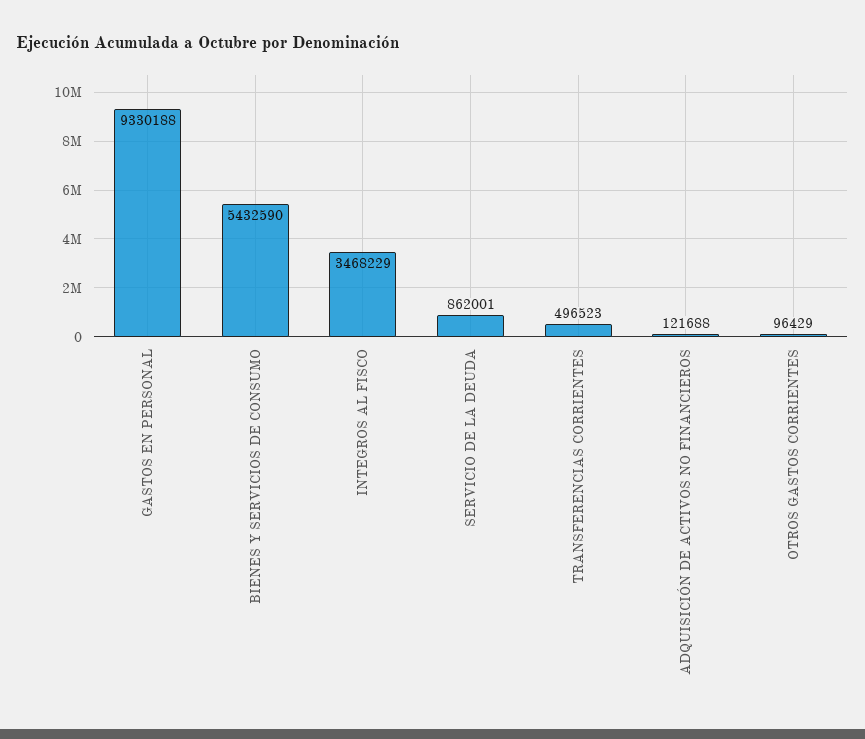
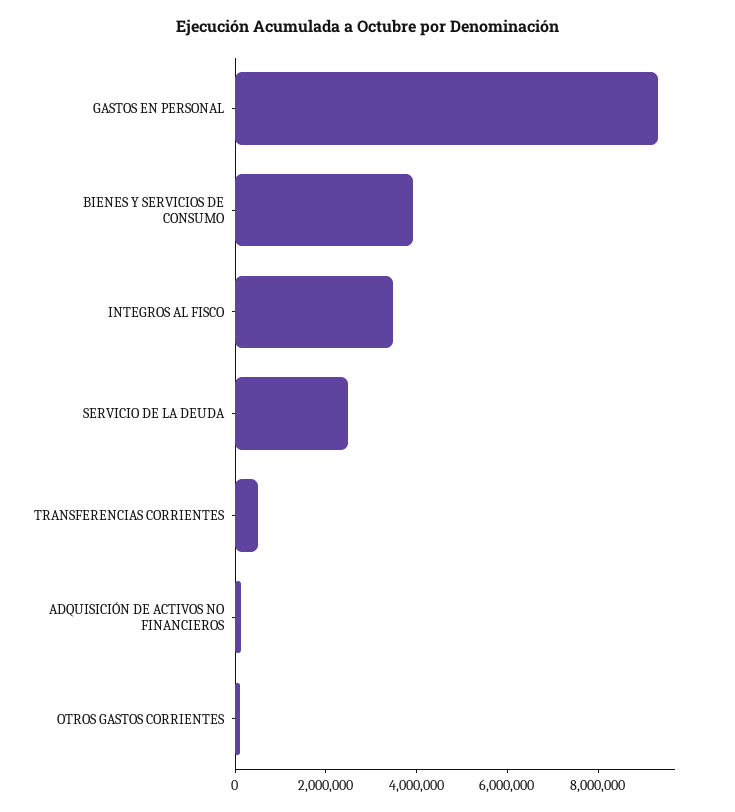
BIENES Y SERVICIOS DE CONSUMO: 5432590 -> 4000000
SERVICIO DE LA DEUDA: 862001 -> 2500000

